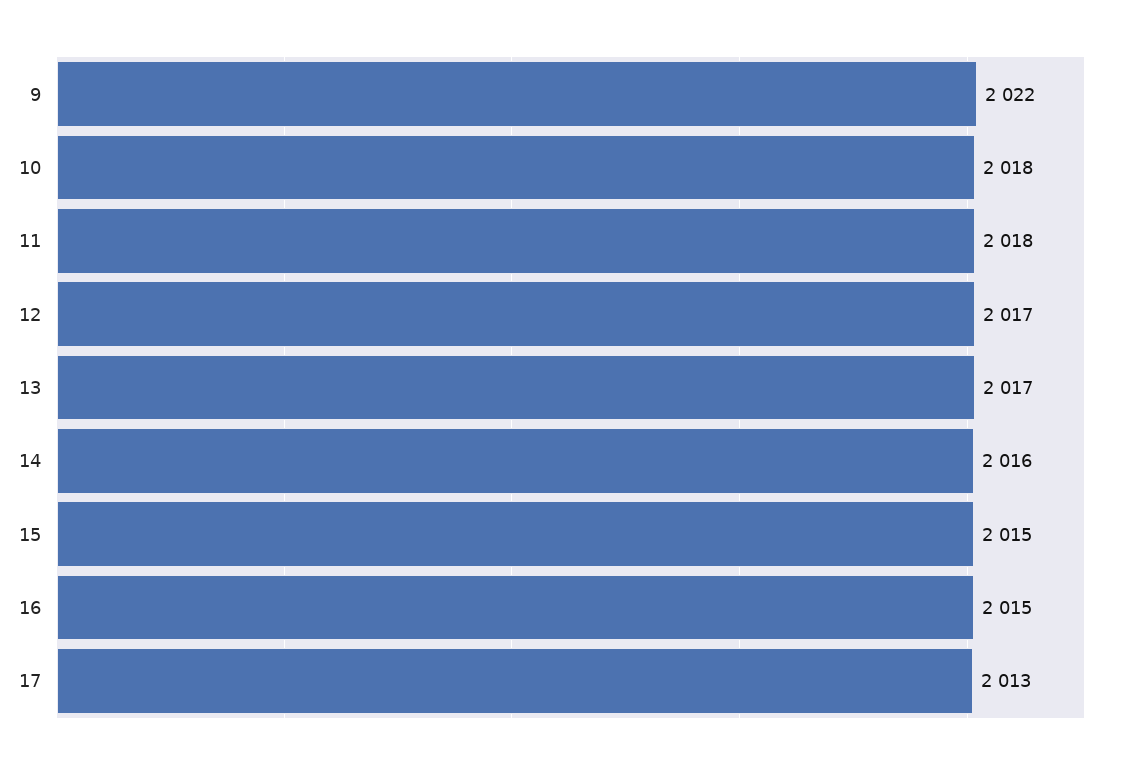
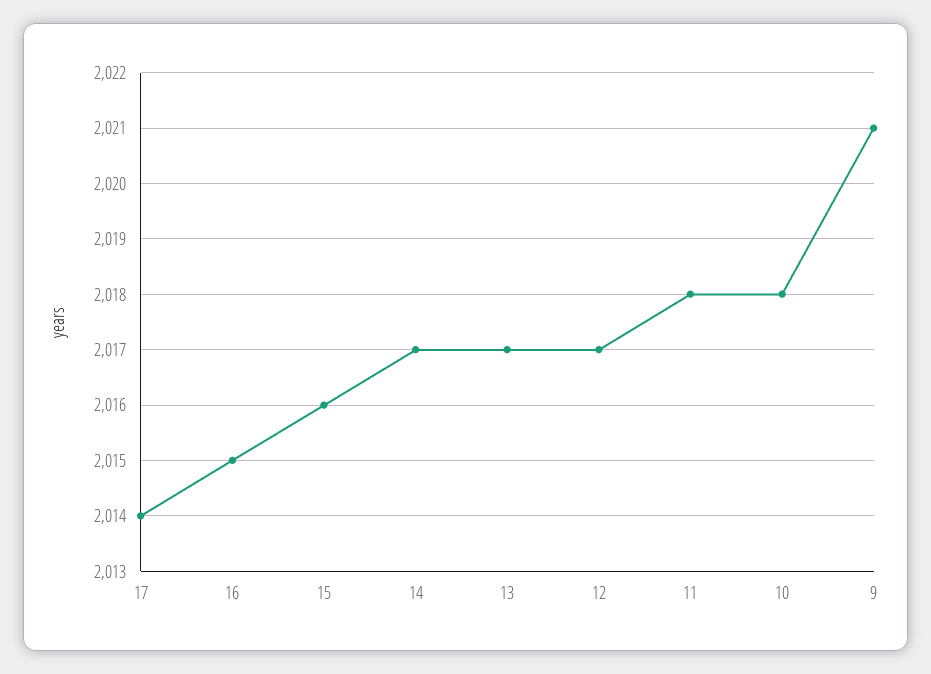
9: 2022 -> 2021
14: 2016 -> 2017
15: 2015 -> 2016
17: 2013 -> 2014

